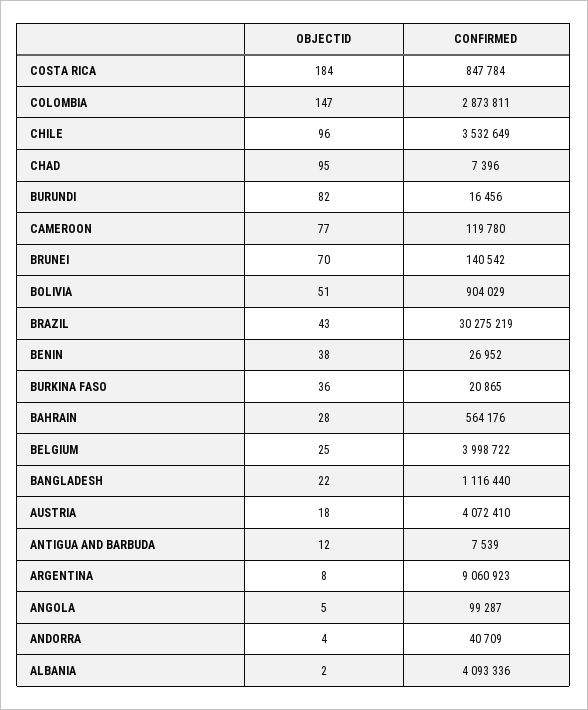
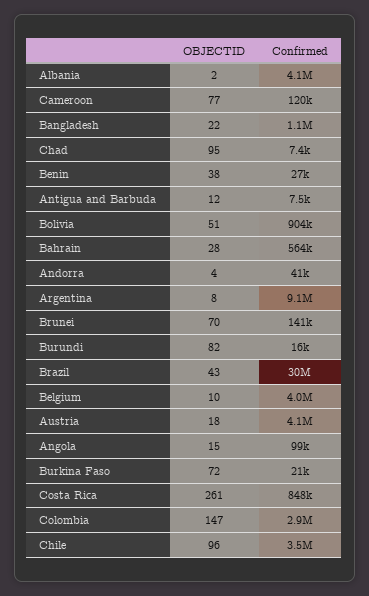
OBJECTID, COSTA RICA: 184 -> 261
OBJECTID, BURKINA FASO: 36 -> 72
OBJECTID, BELGIUM: 25 -> 10
OBJECTID, ANGOLA: 5 -> 15

